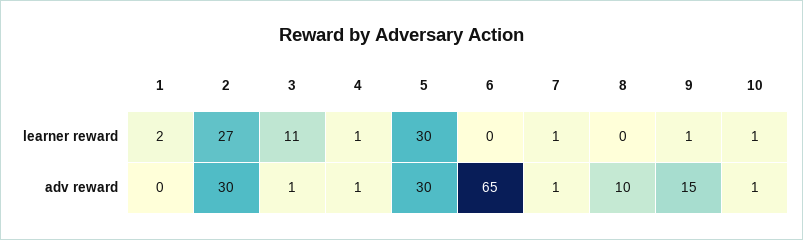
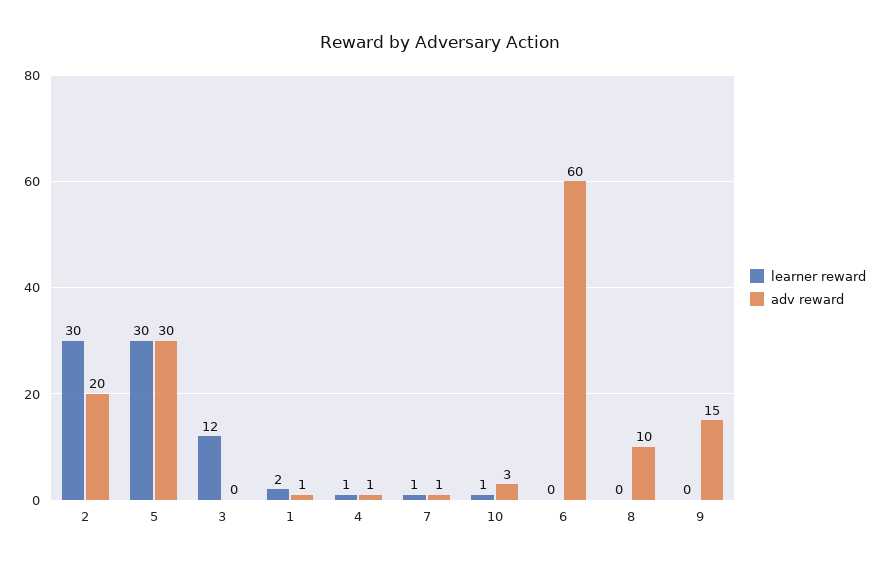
learner reward, 2: 27 -> 30
learner reward, 3: 11 -> 12
learner reward, 9: 1 -> 0
adv reward, 1: 0 -> 1
adv reward, 2: 30 -> 20
adv reward, 3: 1 -> 0
adv reward, 6: 65 -> 60
adv reward, 10: 1 -> 3

